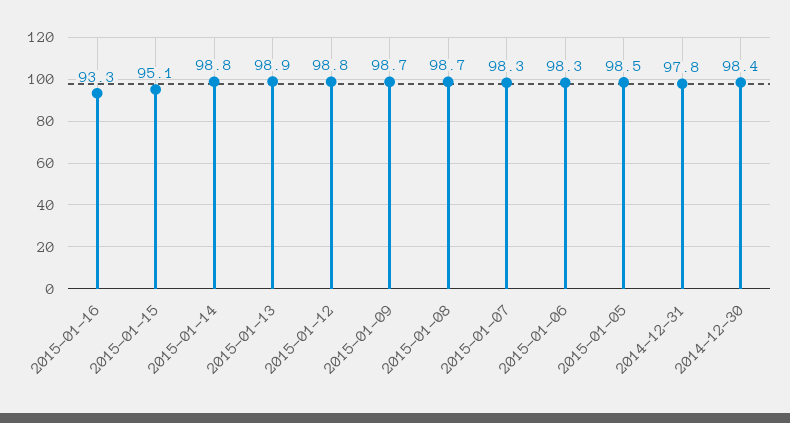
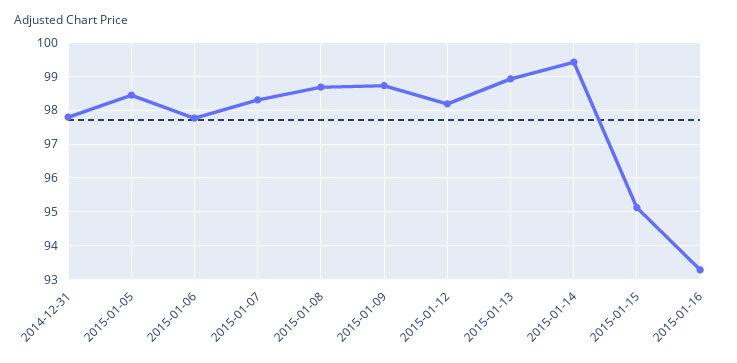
2015-01-14: 98.8 -> 99.4
2015-01-12: 98.8 -> 98.2
2015-01-06: 98.3 -> 97.8
2014-12-30: 98.4 -> none

